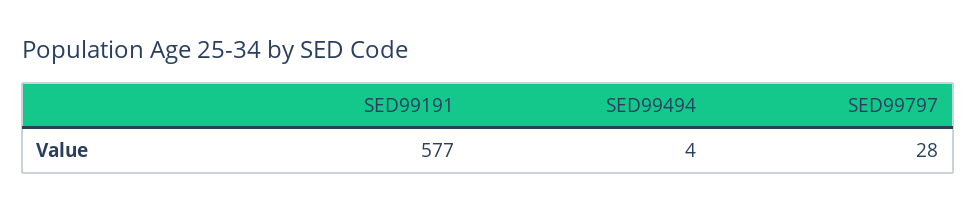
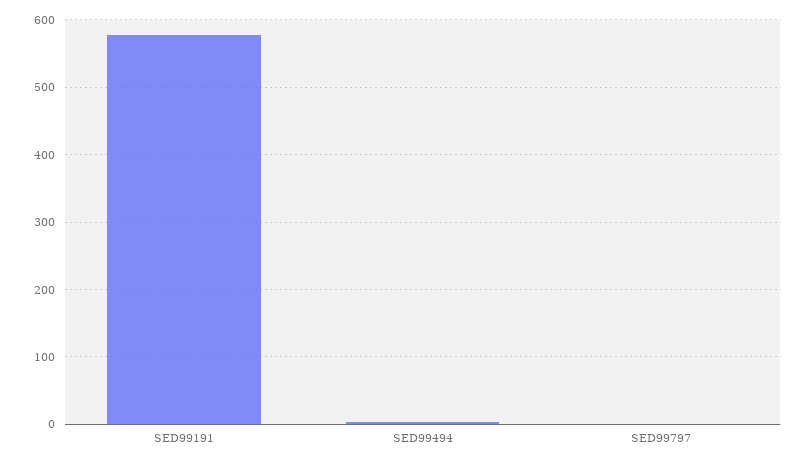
SED99797: 28 -> 0

